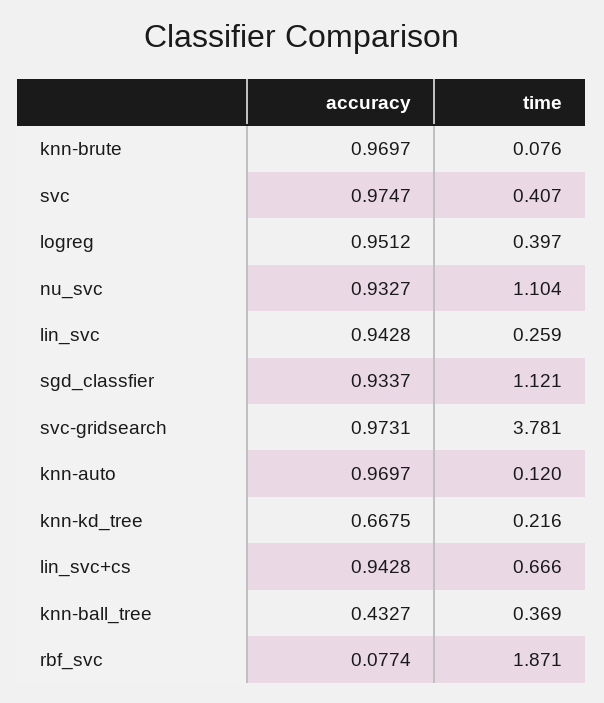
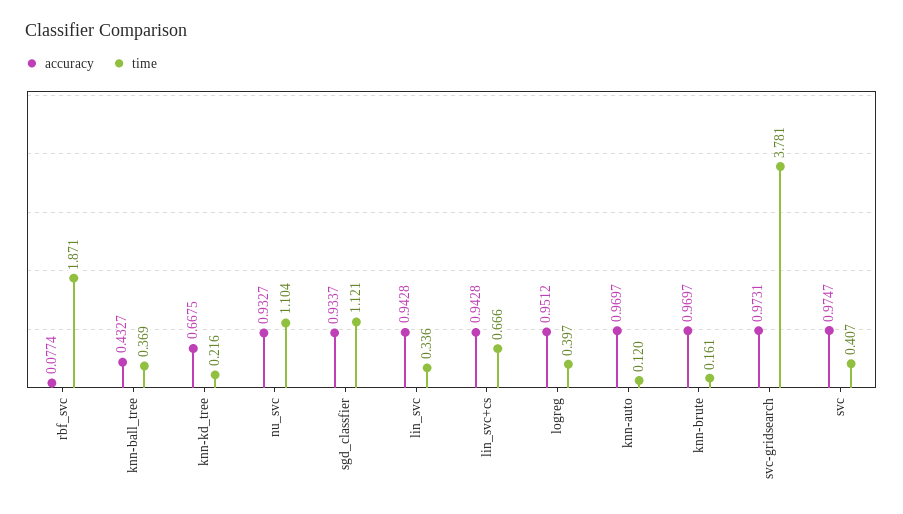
time, knn-brute: 0.076 -> 0.161
time, lin_svc: 0.259 -> 0.336

